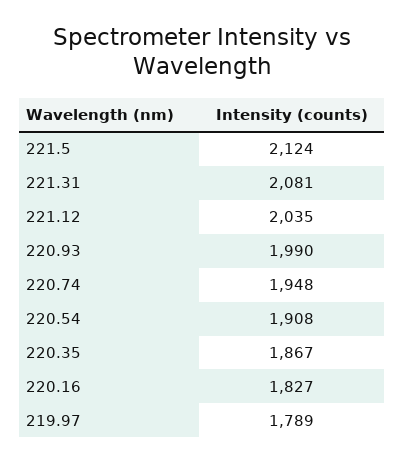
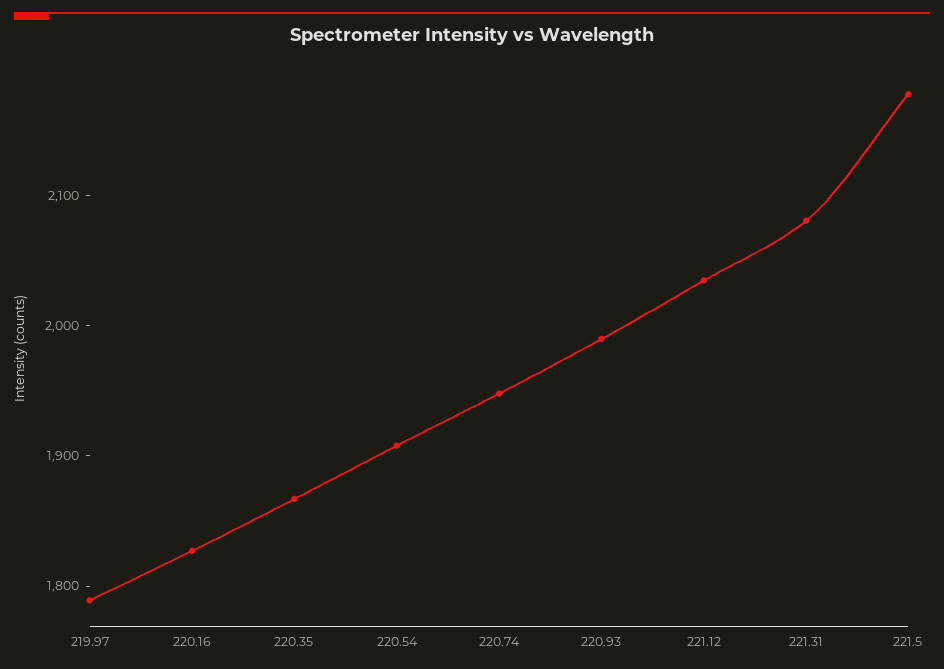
221.5: 2124 -> 2180

